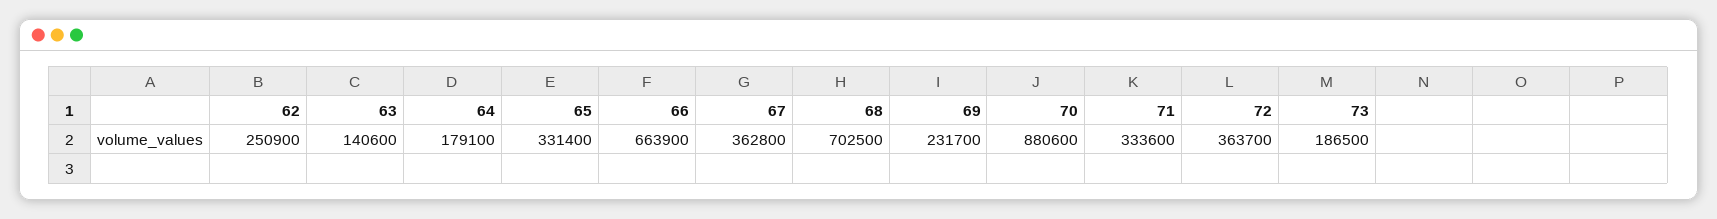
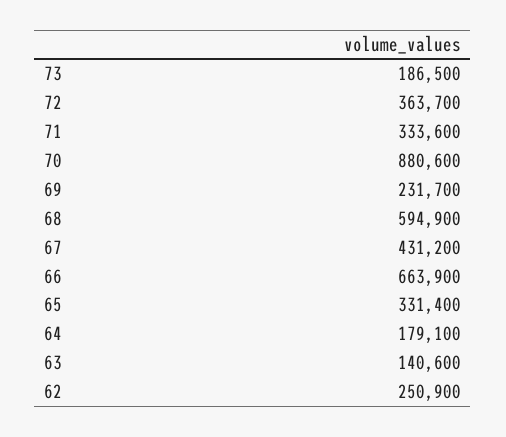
67: 362800 -> 431200
68: 702500 -> 594900

